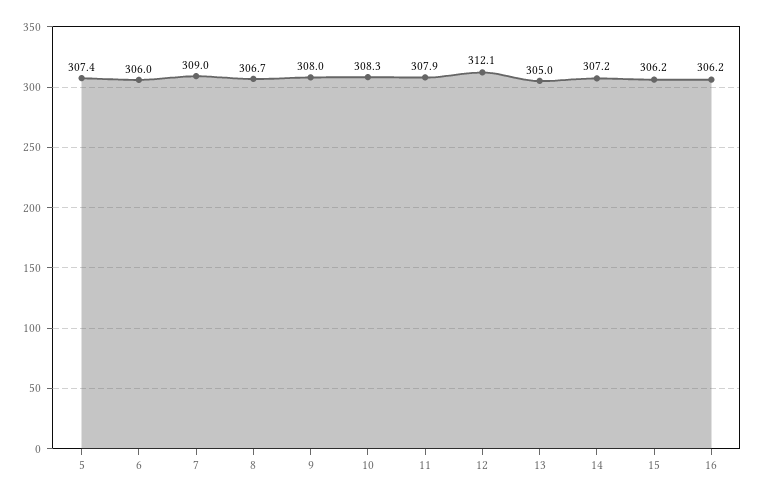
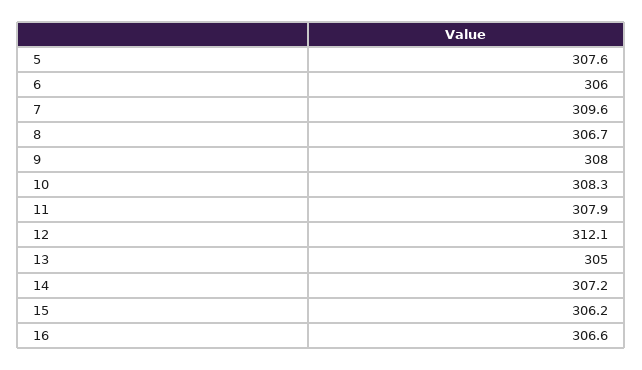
5: 307.4 -> 307.6
7: 309 -> 309.6
16: 306.2 -> 306.6

